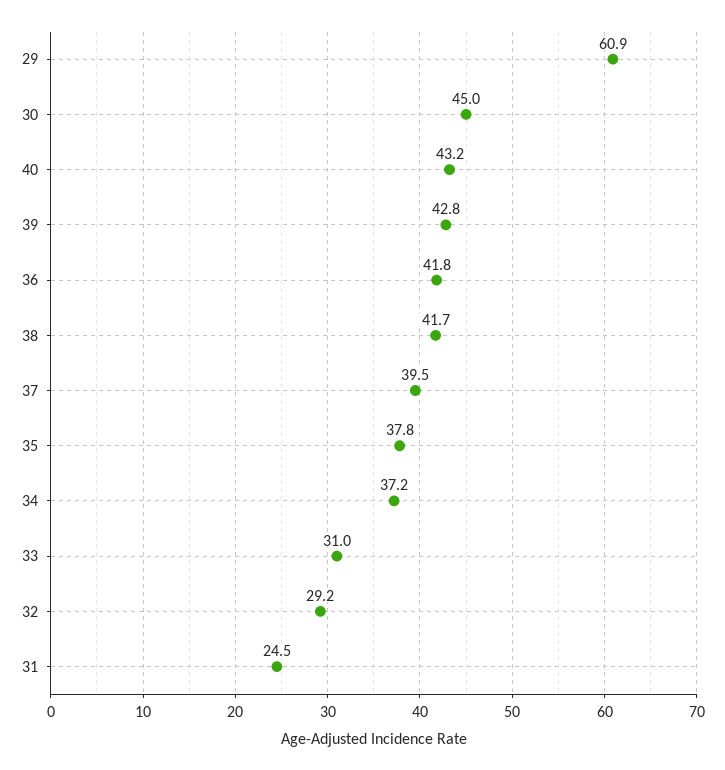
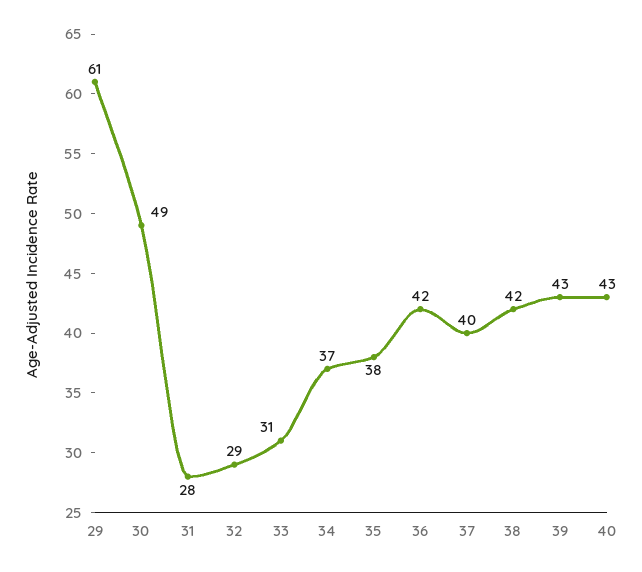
30: 45 -> 49
31: 24.5 -> 28

